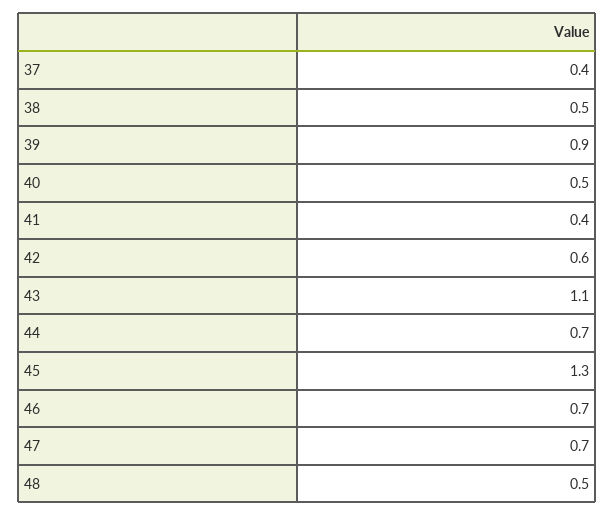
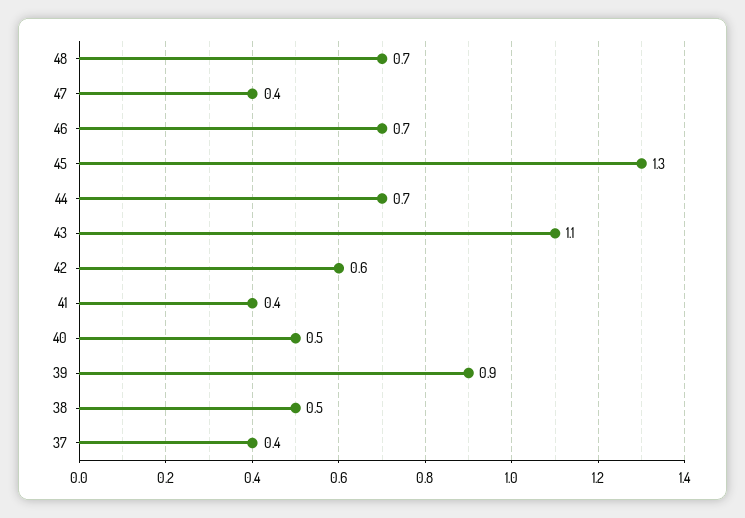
47: 0.7 -> 0.4
48: 0.5 -> 0.7

